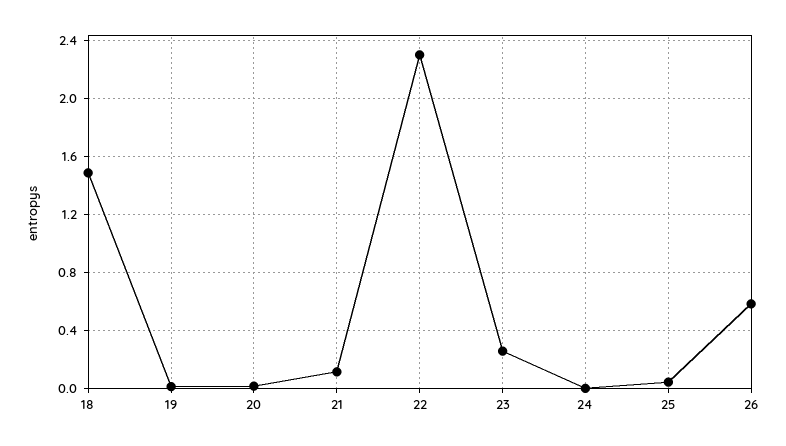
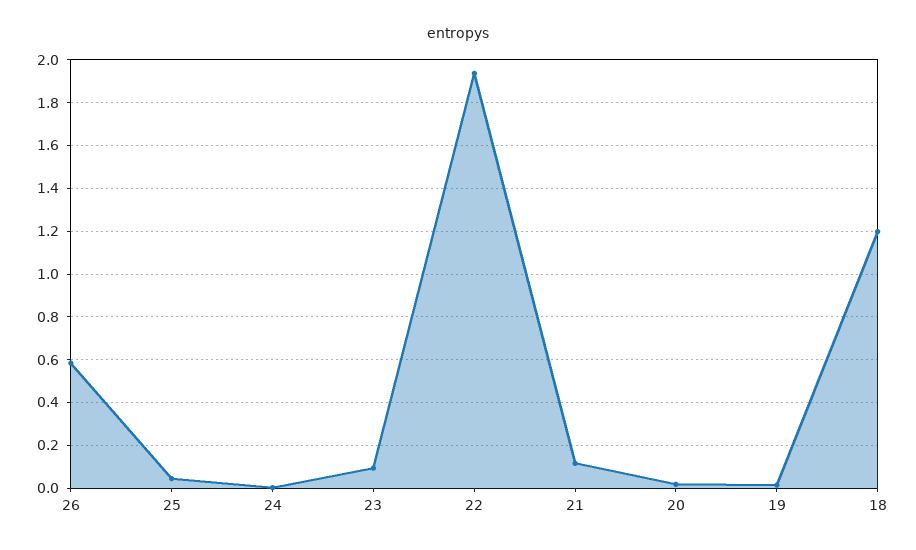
18: 1.5 -> 1.2
22: 2.3 -> 1.95
23: 0.25 -> 0.1

